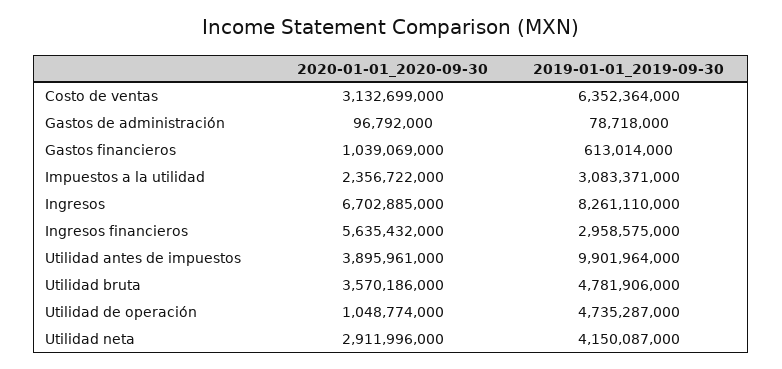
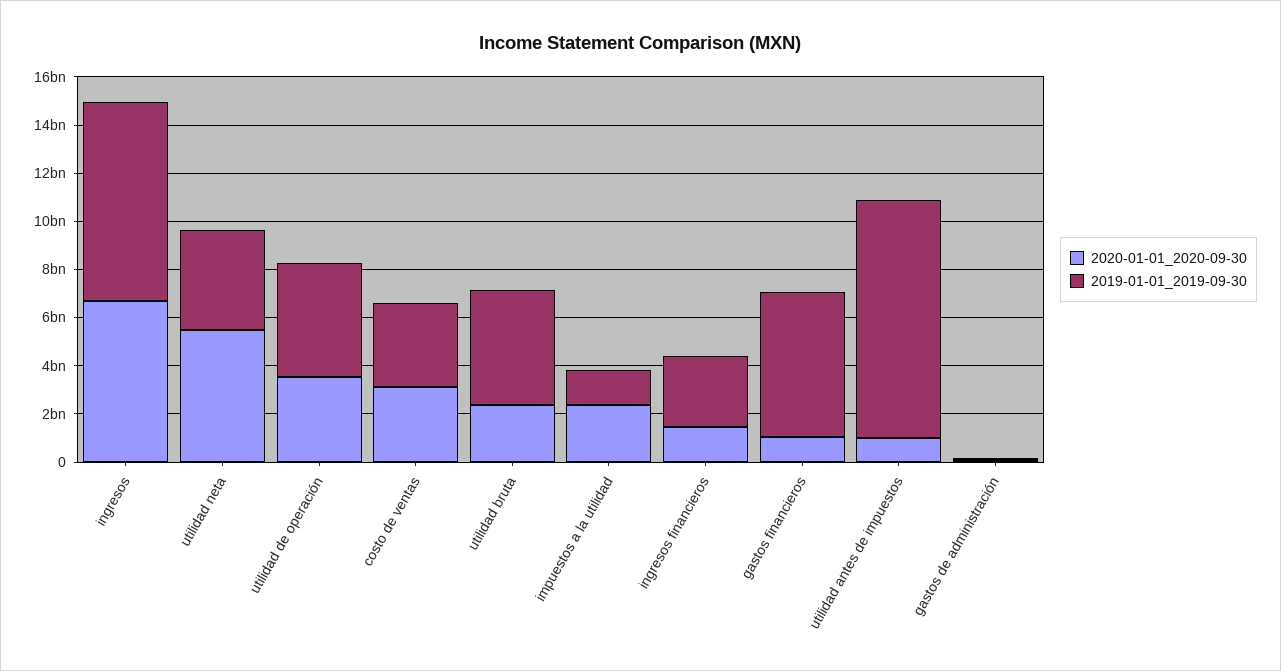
2019-01-01_2019-09-30, Costo de ventas: 6352364000 -> 3500000000
2019-01-01_2019-09-30, Gastos financieros: 613014000 -> 6000000000
2019-01-01_2019-09-30, Impuestos a la utilidad: 3083371000 -> 1500000000
2020-01-01_2020-09-30, Ingresos financieros: 5635432000 -> 1500000000
2020-01-01_2020-09-30, Utilidad antes de impuestos: 3895961000 -> 1000000000
2020-01-01_2020-09-30, Utilidad bruta: 3570186000 -> 2500000000
2020-01-01_2020-09-30, Utilidad de operación: 1048774000 -> 3500000000
2020-01-01_2020-09-30, Utilidad neta: 2911996000 -> 5500000000

